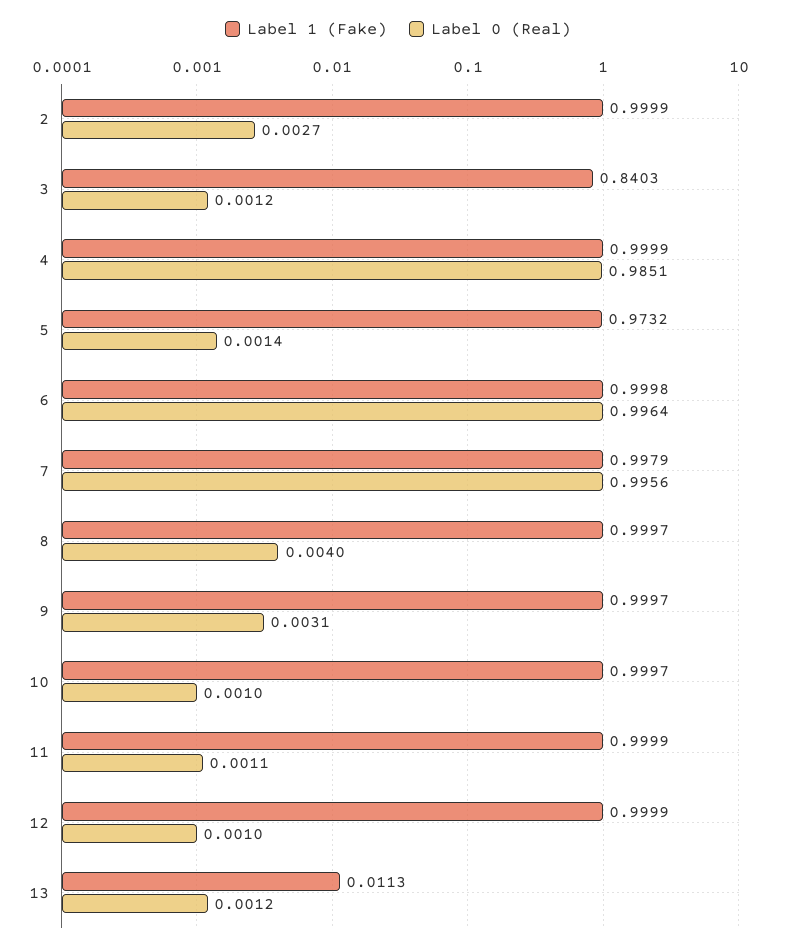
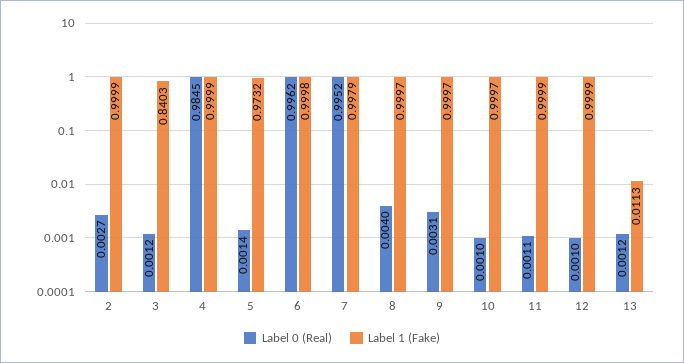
Label 0 (Real), 4: 0.9851 -> 0.9845
Label 0 (Real), 6: 0.9964 -> 0.9962
Label 0 (Real), 7: 0.9956 -> 0.9952

